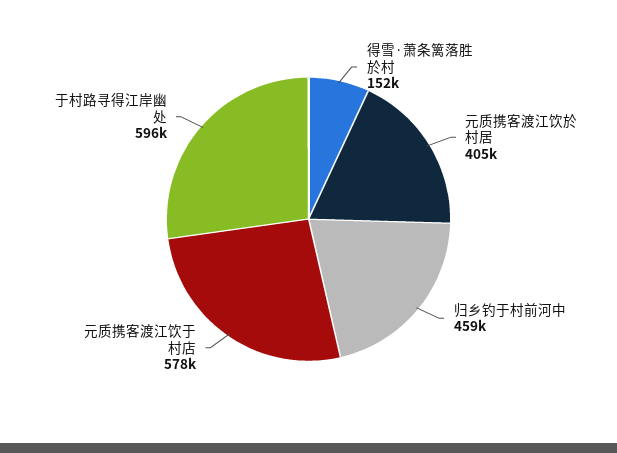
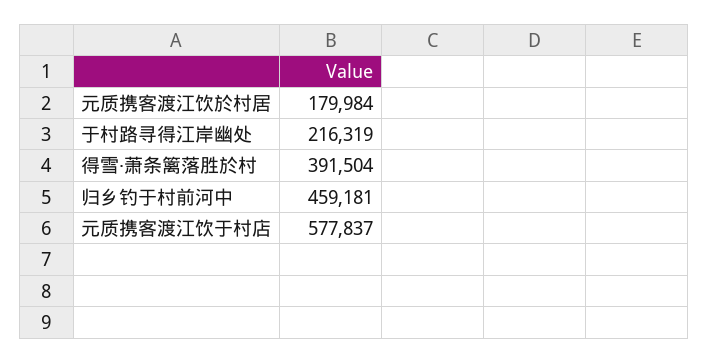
得雪·萧条篱落胜於村: 152000 -> 391504
元质携客渡江饮於村居: 405000 -> 179984
于村路寻得江岸幽处: 596000 -> 216319

